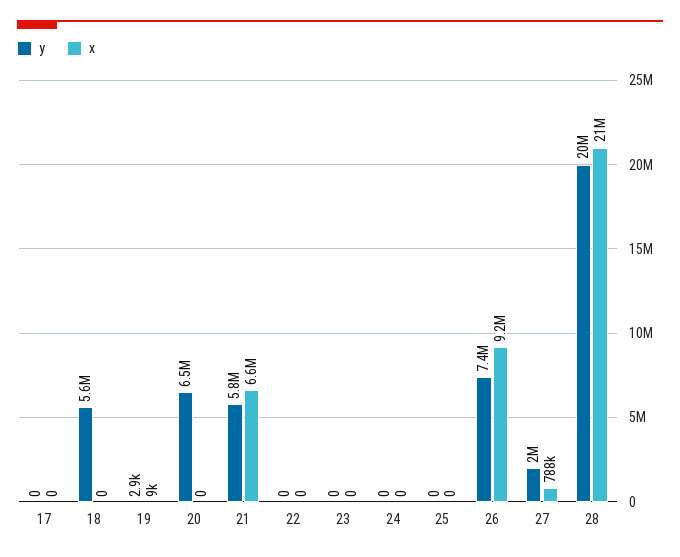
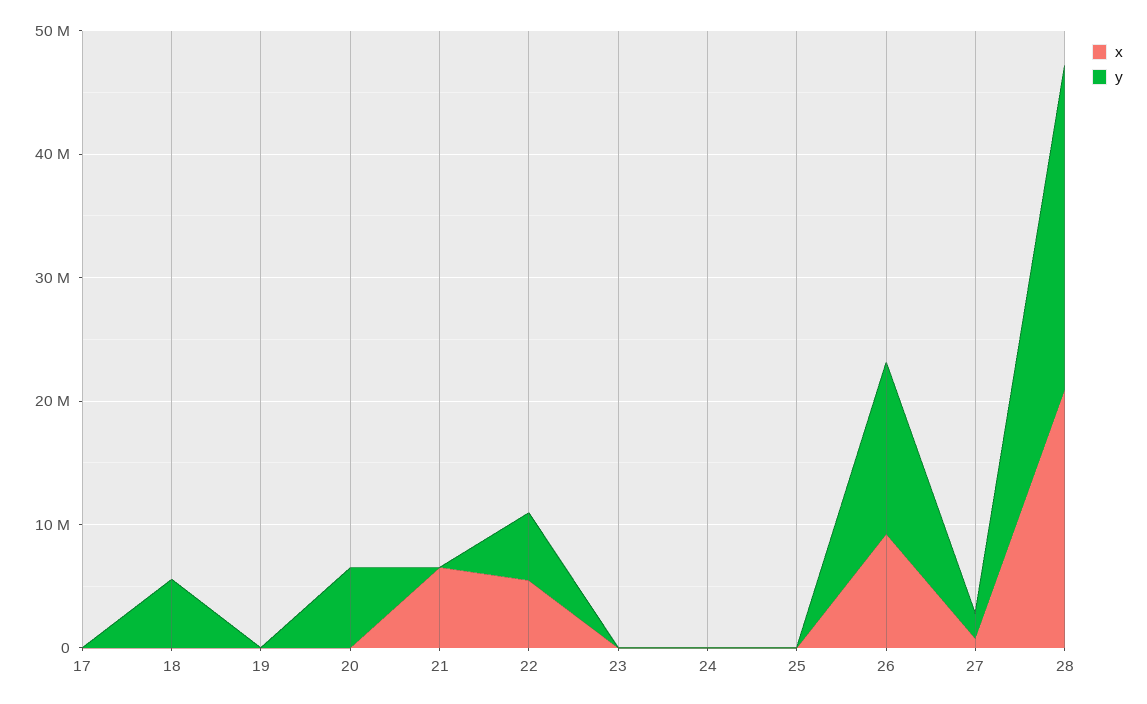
y, 21: 5800000 -> 0
y, 22: 0 -> 6000000
x, 22: 0 -> 6000000
y, 26: 7400000 -> 14000000
y, 28: 20000000 -> 26000000

